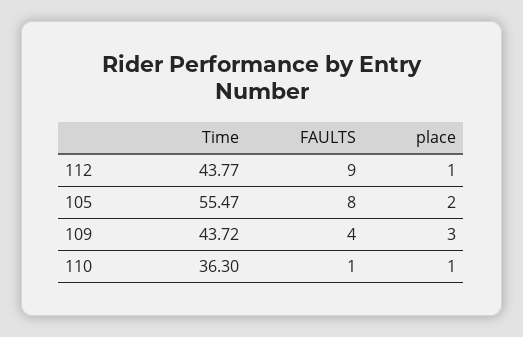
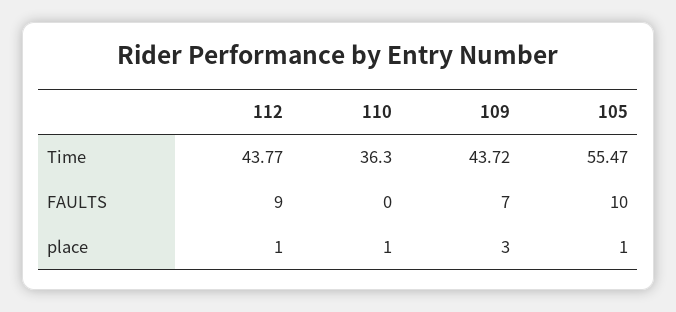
FAULTS, 105: 8 -> 10
place, 105: 2 -> 1
FAULTS, 109: 4 -> 7
FAULTS, 110: 1 -> 0

